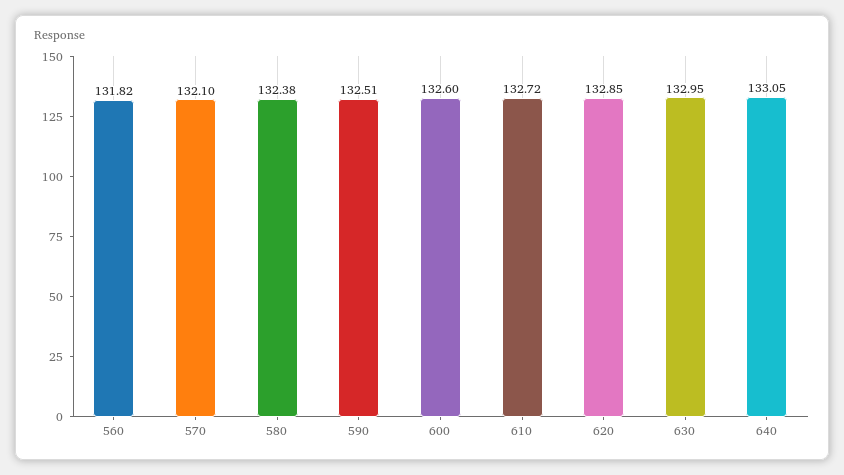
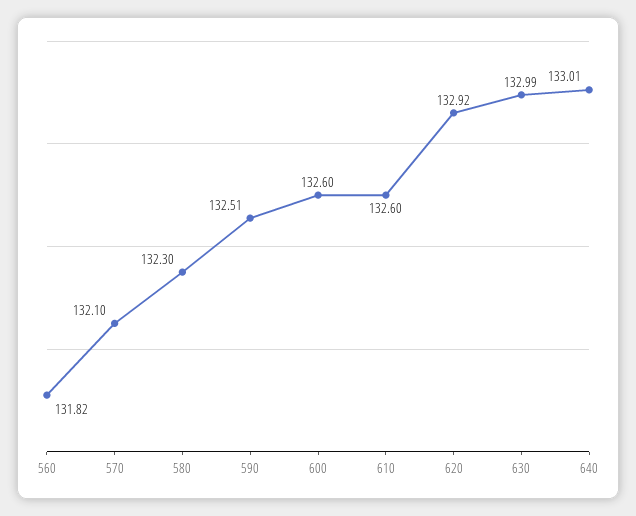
580: 132.38 -> 132.3
610: 132.72 -> 132.6
620: 132.85 -> 132.92
630: 132.95 -> 132.99
640: 133.05 -> 133.01

